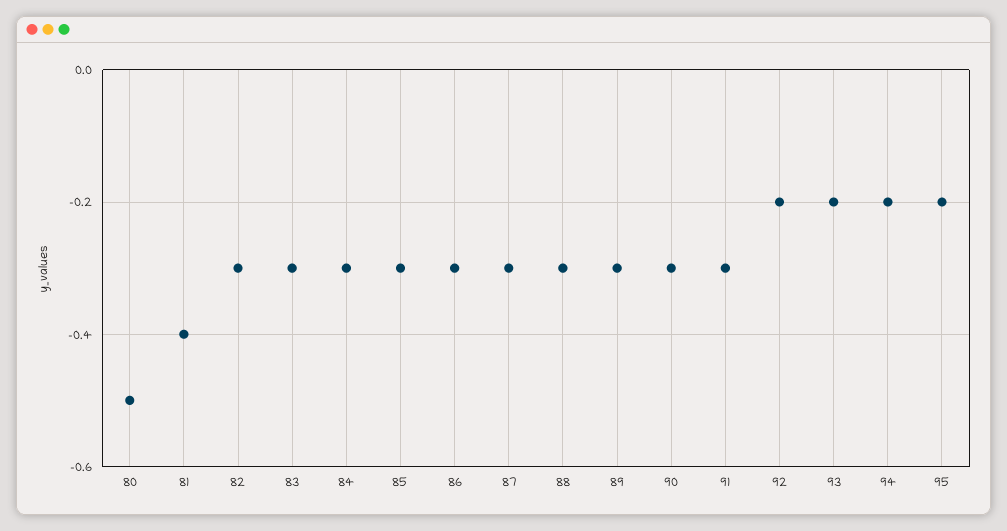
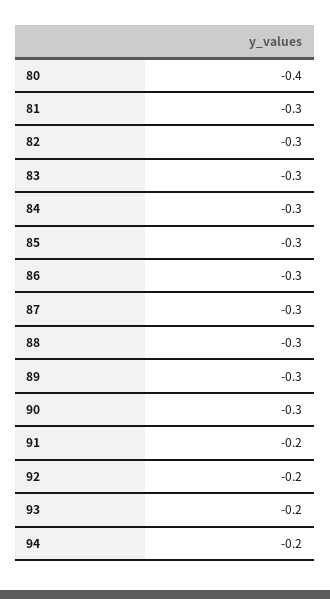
80: -0.5 -> -0.4
81: -0.4 -> -0.3
91: -0.3 -> -0.2
95: -0.2 -> none

